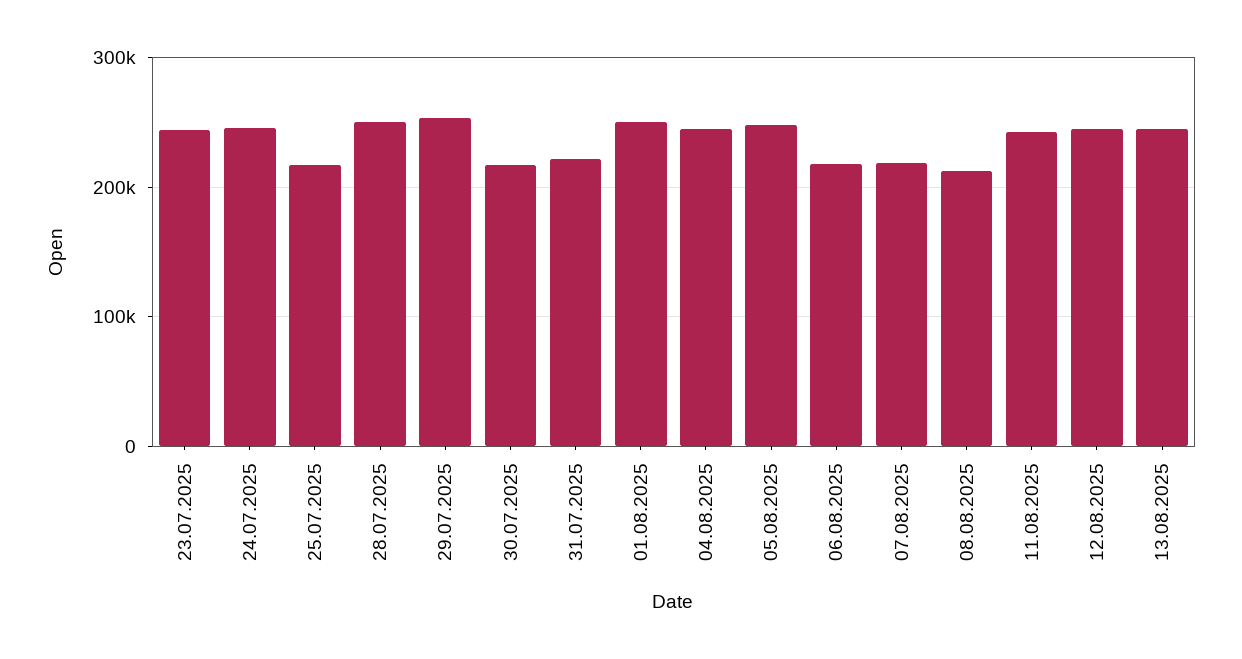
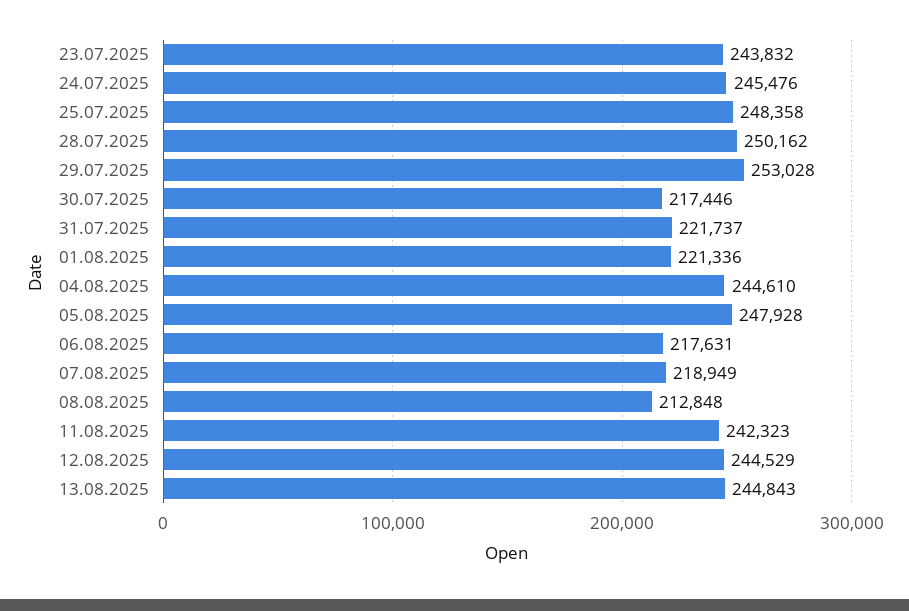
25.07.2025: 220000 -> 248358
01.08.2025: 250000 -> 221336

